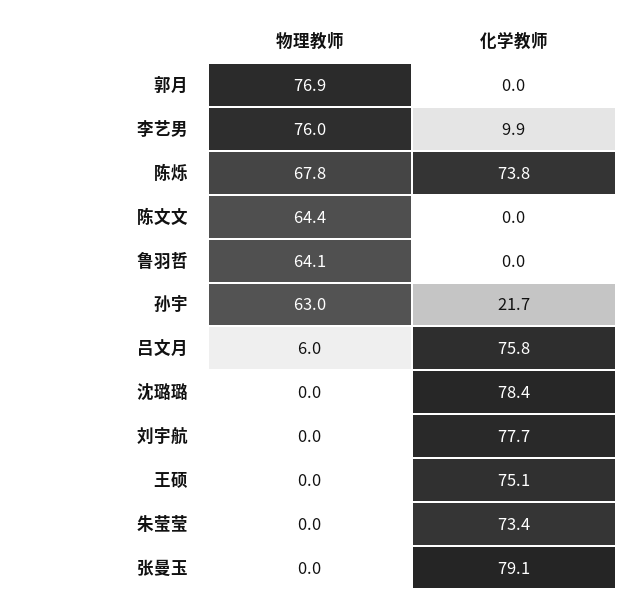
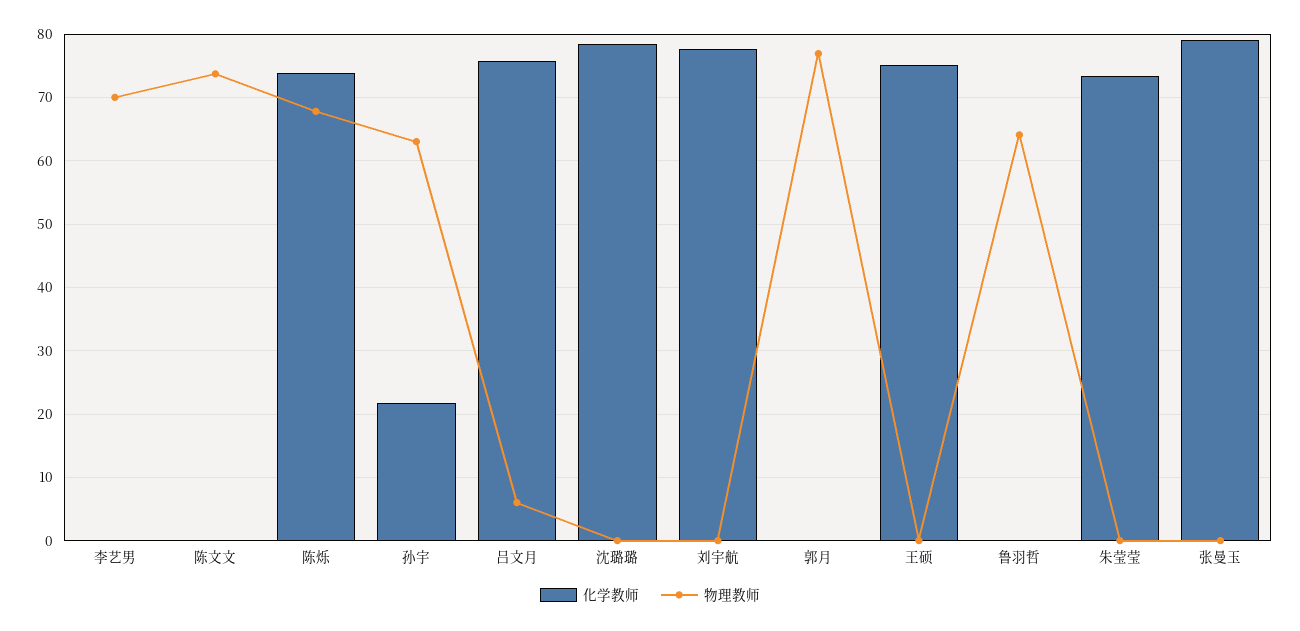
物理教师, 李艺男: 76 -> 70
化学教师, 李艺男: 9.9 -> 0
物理教师, 陈文文: 64.4 -> 74

